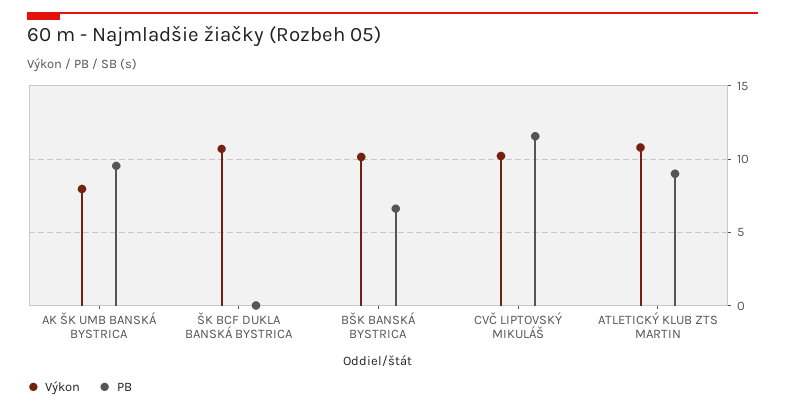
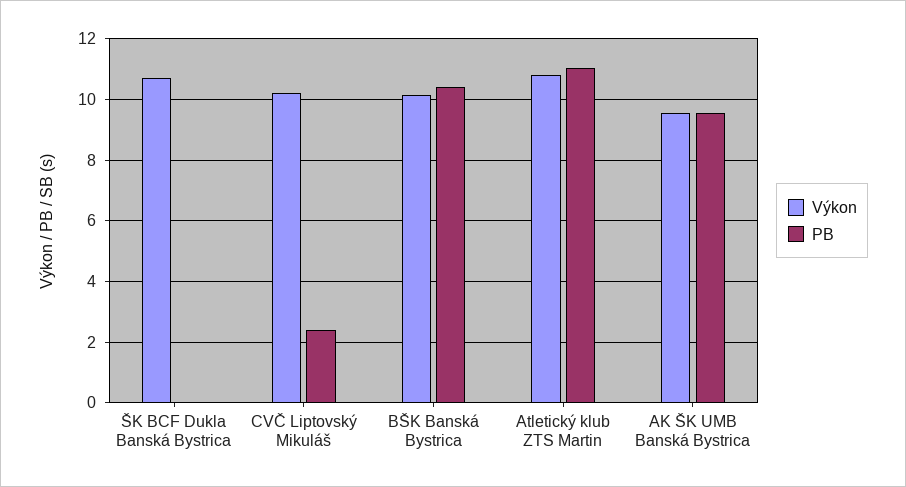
Výkon, AK ŠK UMB BANSKÁ BYSTRICA: 8 -> 9.6
PB, BŠK BANSKÁ BYSTRICA: 6.5 -> 10.4
PB, CVČ LIPTOVSKÝ MIKULÁŠ: 11.5 -> 2.4
PB, ATLETICKÝ KLUB ZTS MARTIN: 9 -> 11

